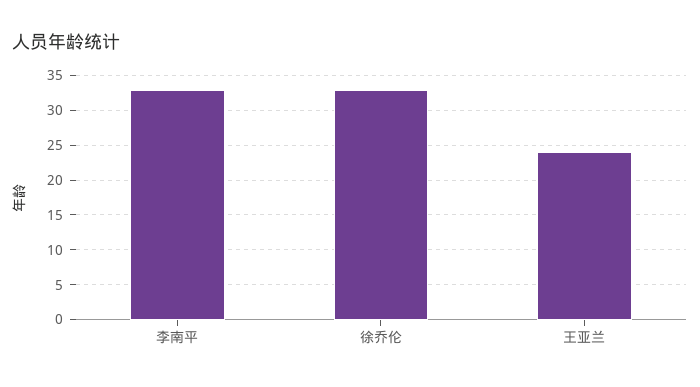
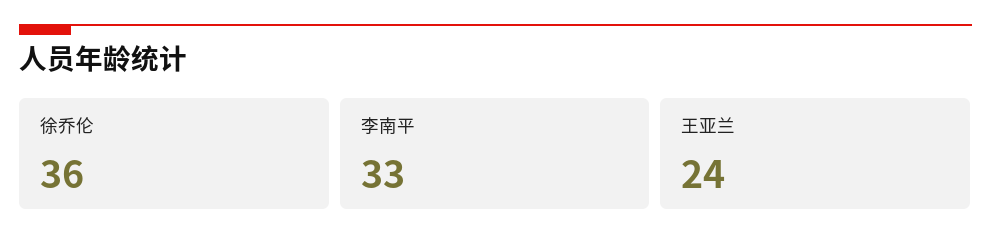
徐乔伦: 33 -> 36

